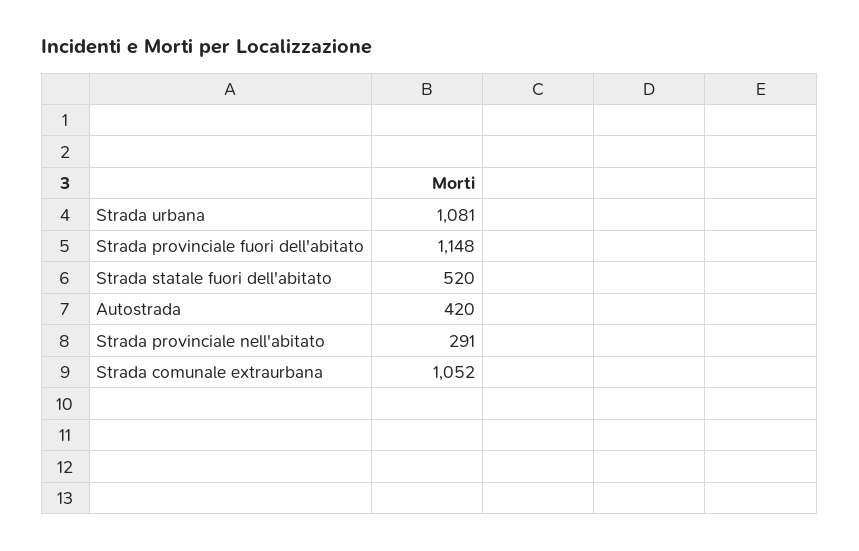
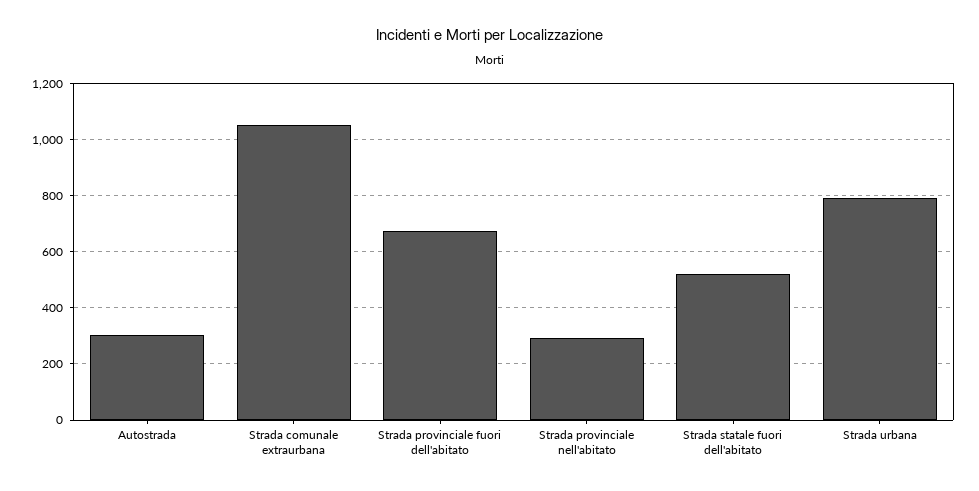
Strada urbana: 1081 -> 800
Strada provinciale fuori dell'abitato: 1148 -> 675
Autostrada: 420 -> 300

